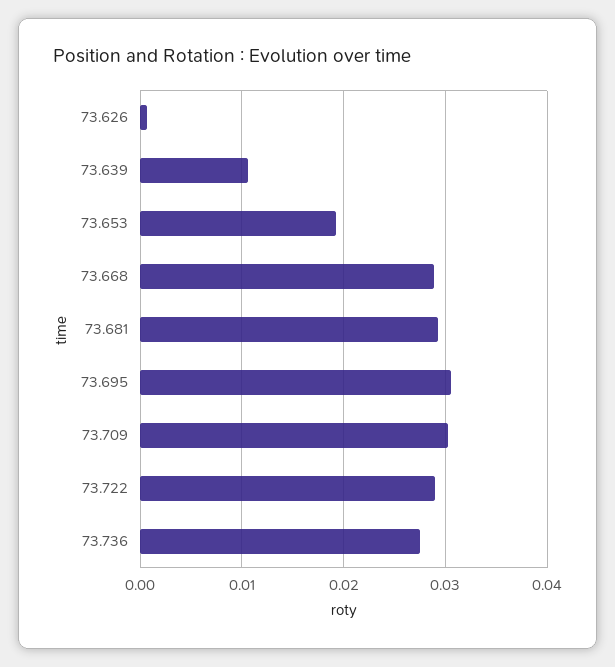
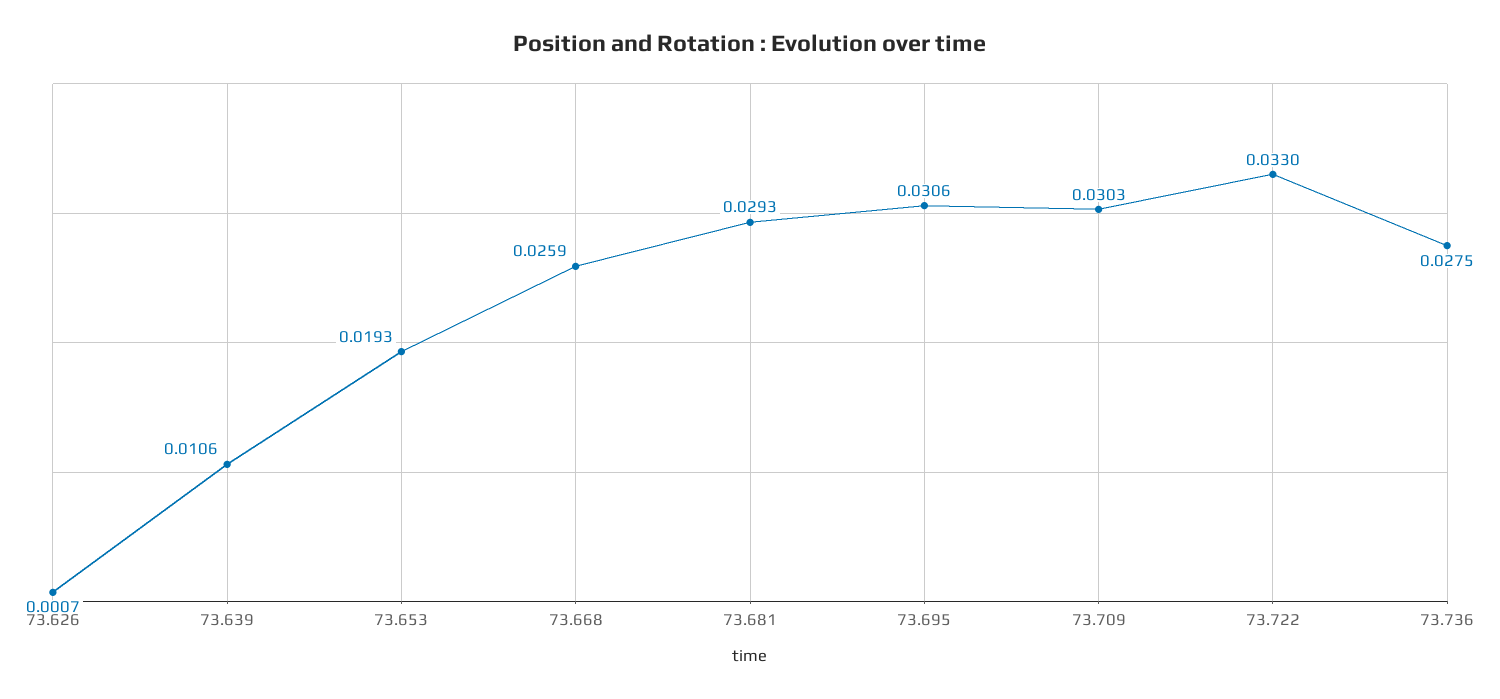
73.668: 0.029 -> 0.0259
73.722: 0.029 -> 0.033

